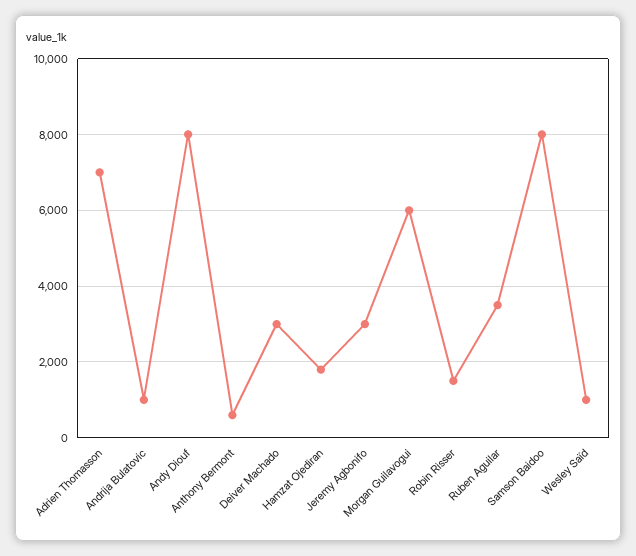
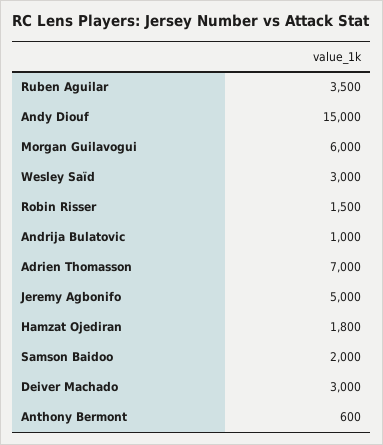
Andy Diouf: 8000 -> 15000
Jeremy Agbonifo: 3000 -> 5000
Samson Baidoo: 8000 -> 2000
Wesley Saïd: 1000 -> 3000

